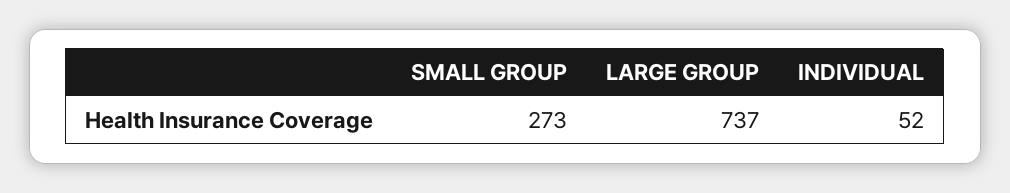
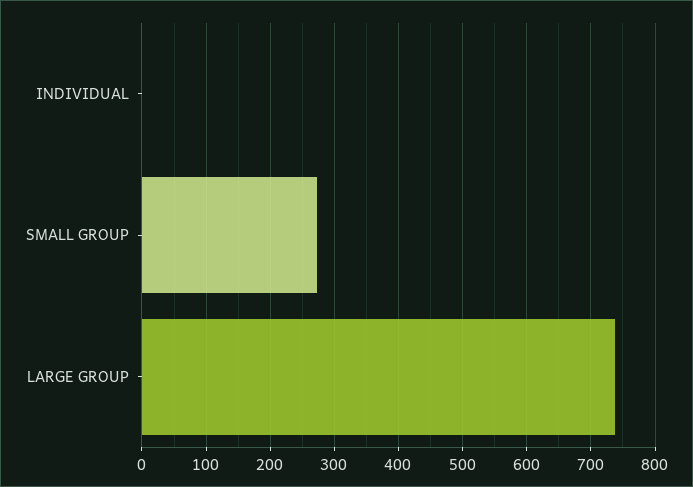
INDIVIDUAL: 52 -> 0

